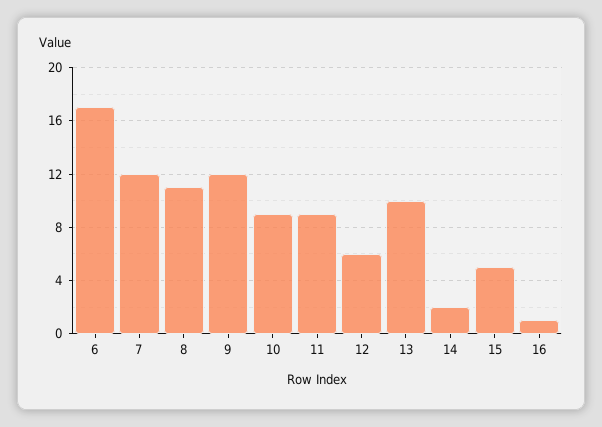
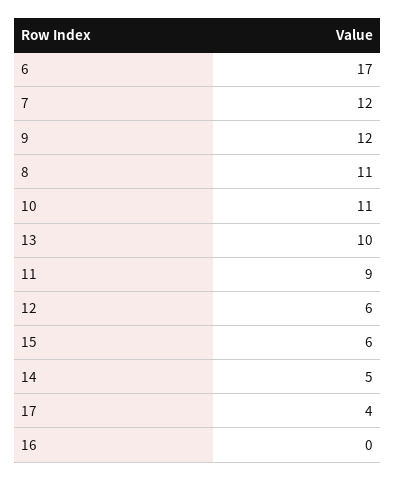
10: 9 -> 11
14: 2 -> 5
15: 5 -> 6
16: 1 -> 0
17: none -> 4

